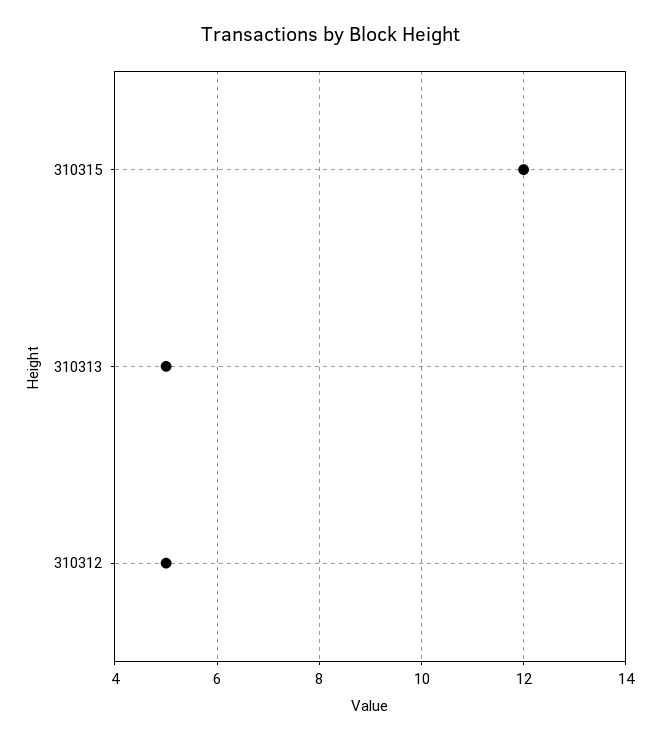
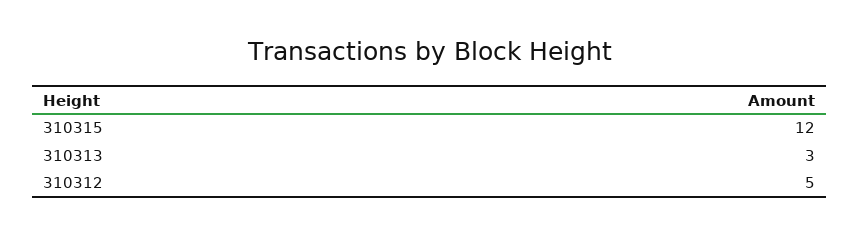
310313: 5 -> 3

